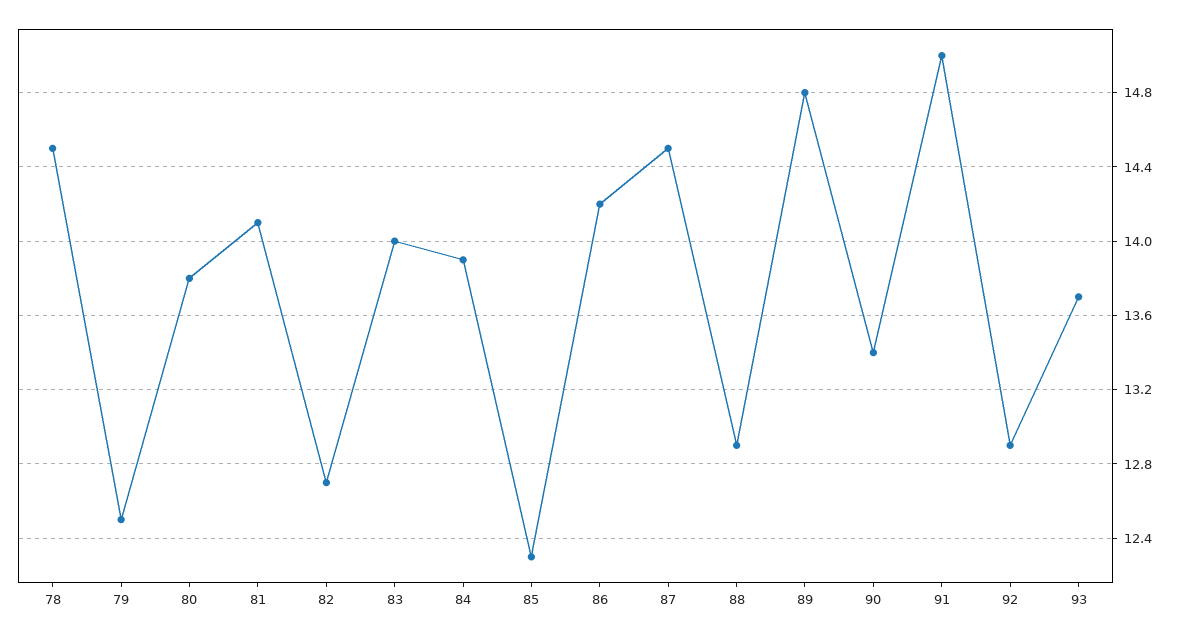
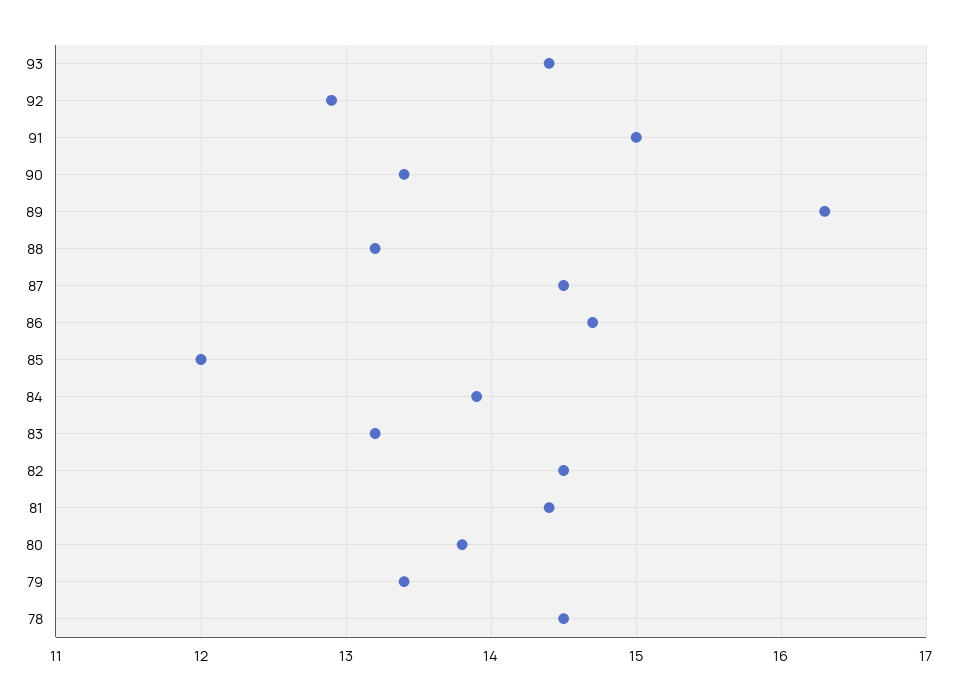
79: 12.5 -> 13.4
81: 14.1 -> 14.4
82: 12.7 -> 14.5
83: 14 -> 13.2
85: 12.3 -> 12
86: 14.2 -> 14.7
88: 12.9 -> 13.2
89: 14.8 -> 16.3
93: 13.7 -> 14.4

